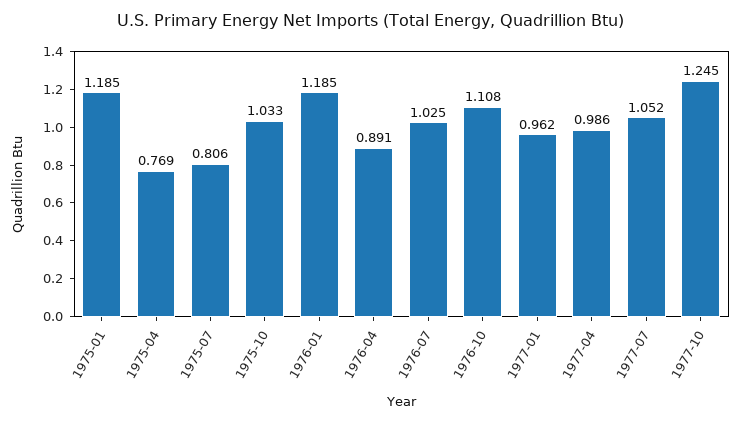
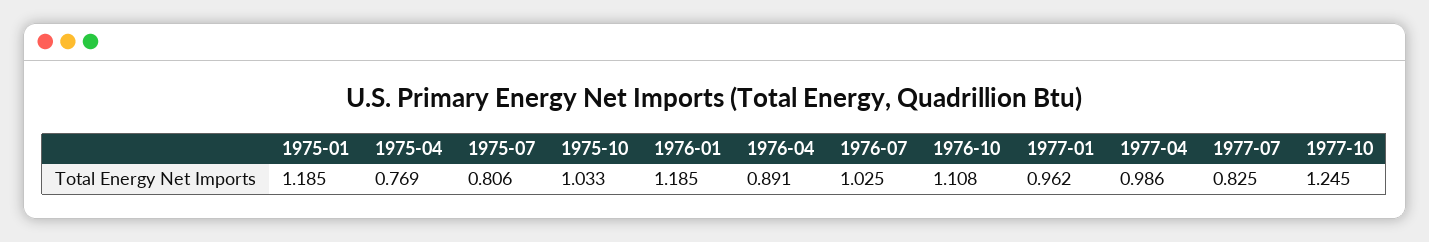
1977-07: 1.052 -> 0.825

